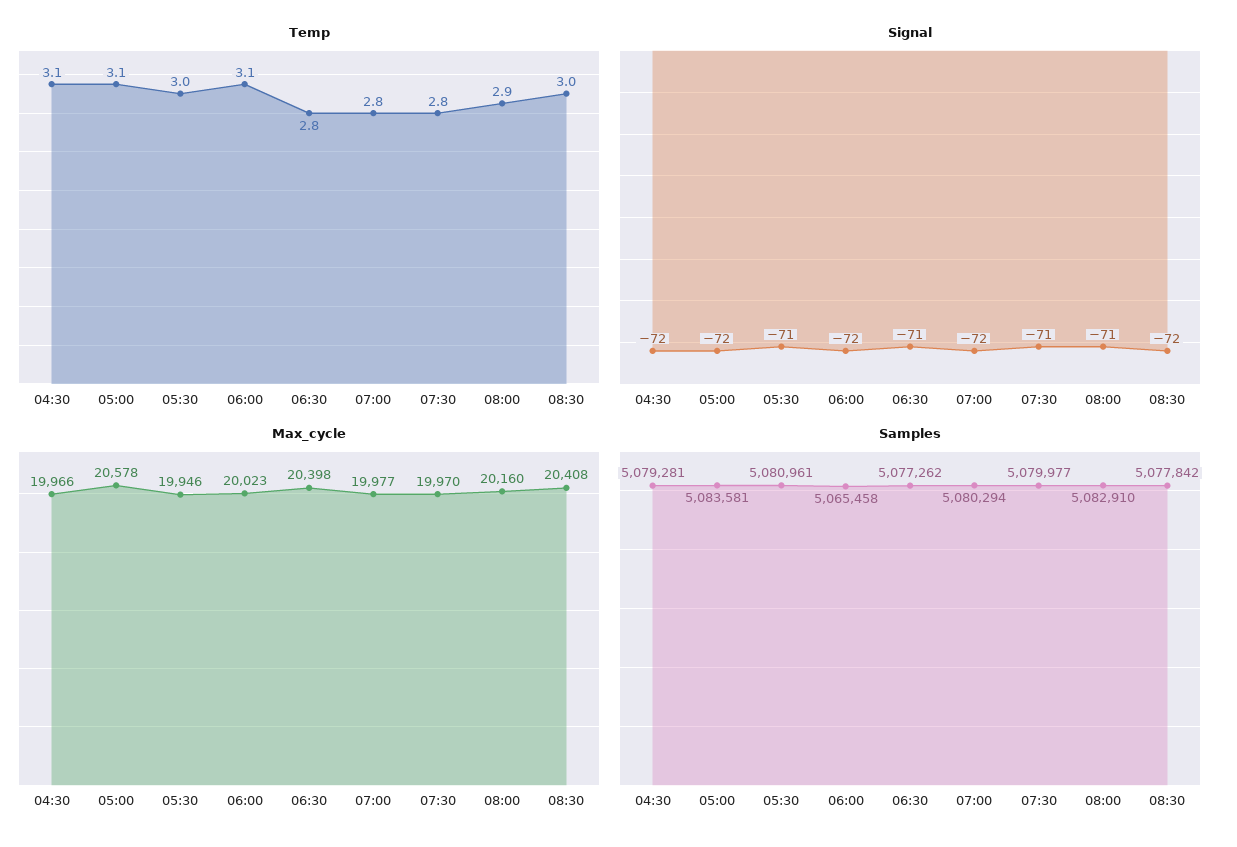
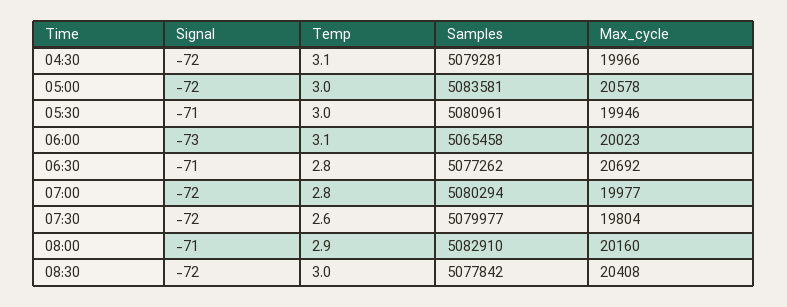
Temp, 05:00: 3.1 -> 3
Temp, 07:30: 2.8 -> 2.6
Signal, 06:00: -72 -> -73
Signal, 07:30: -71 -> -72
Max_cycle, 06:30: 20398 -> 20692
Max_cycle, 07:30: 19970 -> 19804

